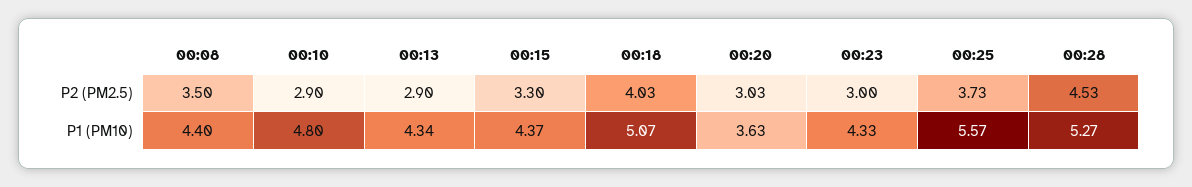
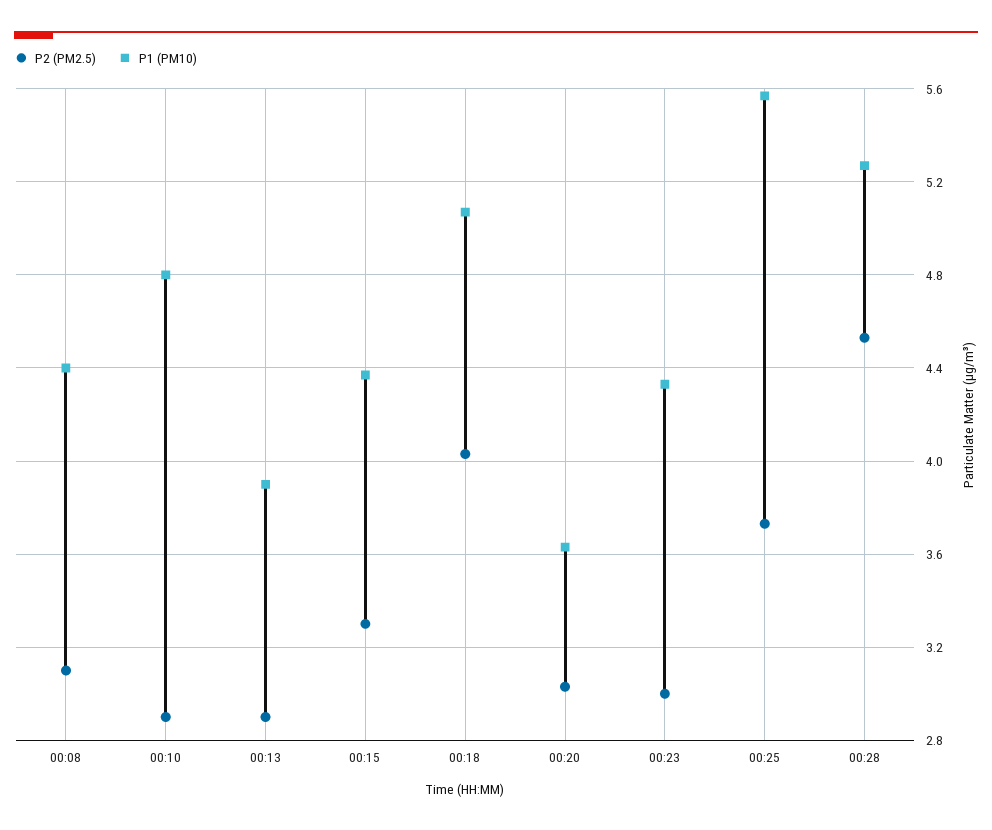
P2 (PM2.5), 00:08: 3.5 -> 3.1
P1 (PM10), 00:13: 4.34 -> 3.9

